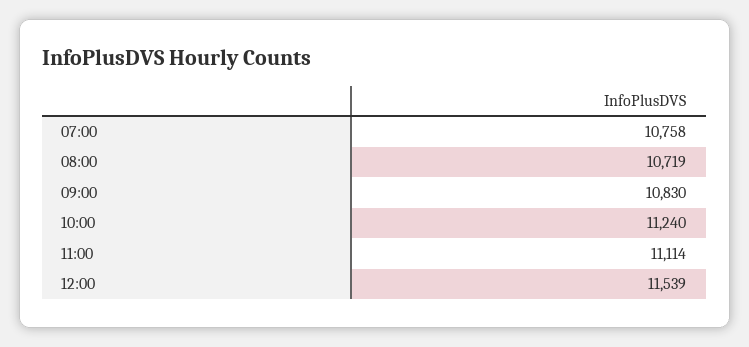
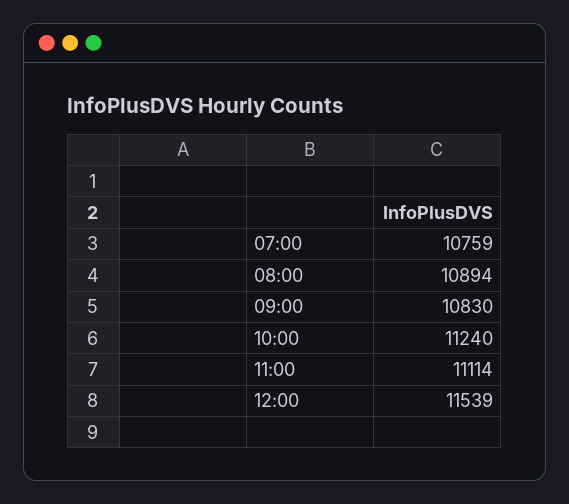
07:00: 10758 -> 10759
08:00: 10719 -> 10894

